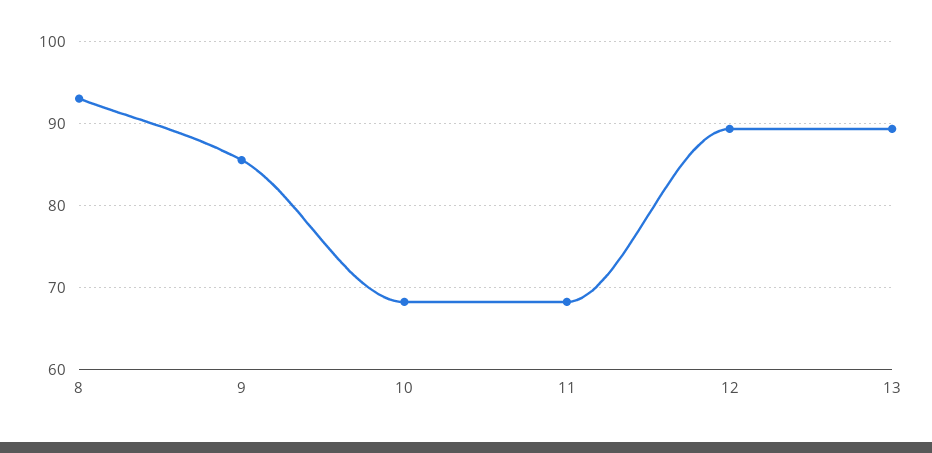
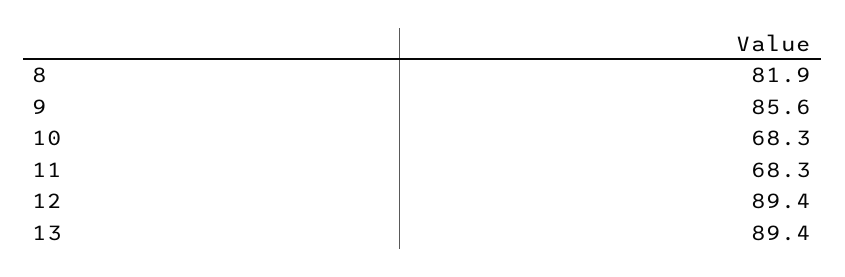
8: 93 -> 81.9

